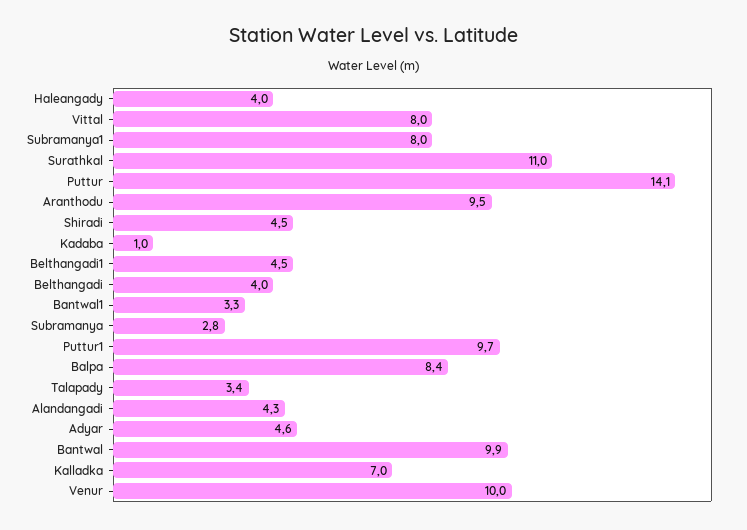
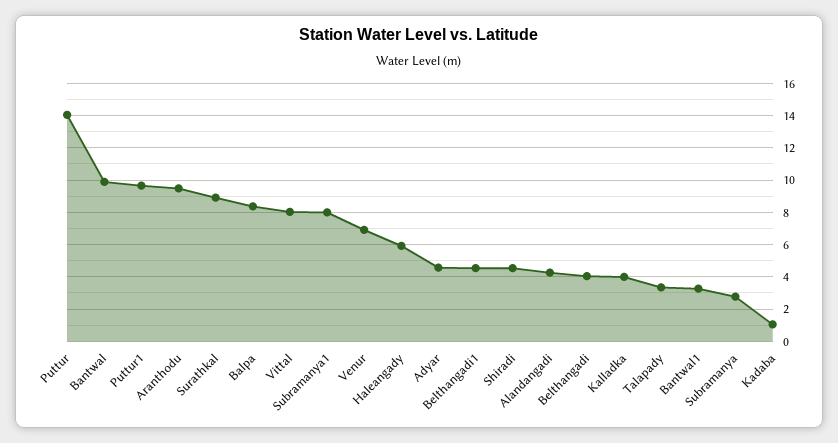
Haleangady: 4 -> 6
Surathkal: 11 -> 9
Kalladka: 7 -> 4
Venur: 10 -> 7

